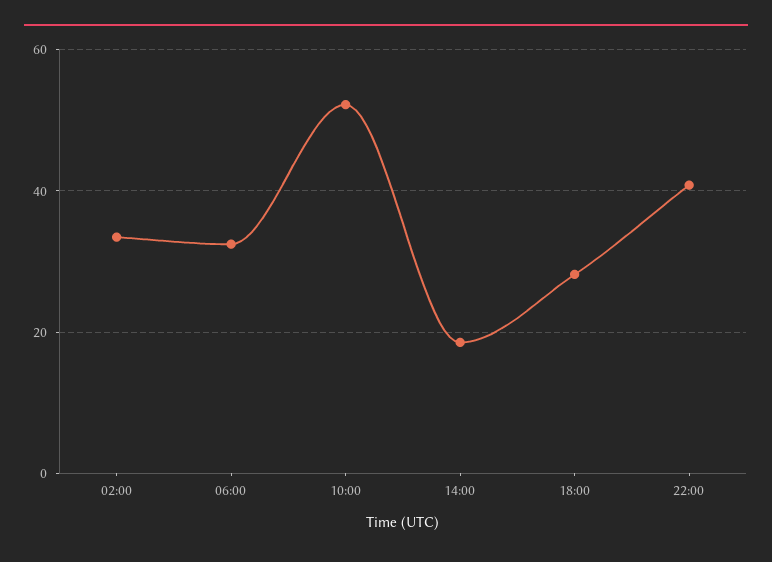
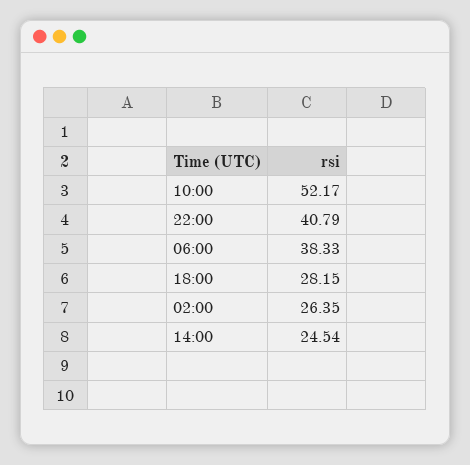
02:00: 34 -> 26.35
06:00: 32 -> 38.33
14:00: 18 -> 24.54

